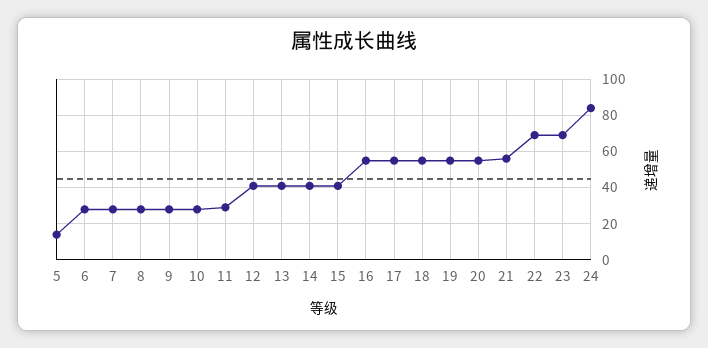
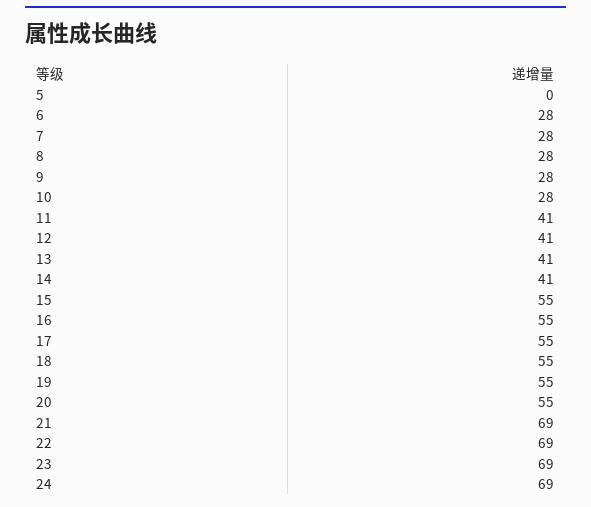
5: 15 -> 0
11: 30 -> 41
15: 40 -> 55
21: 55 -> 69
24: 85 -> 69

